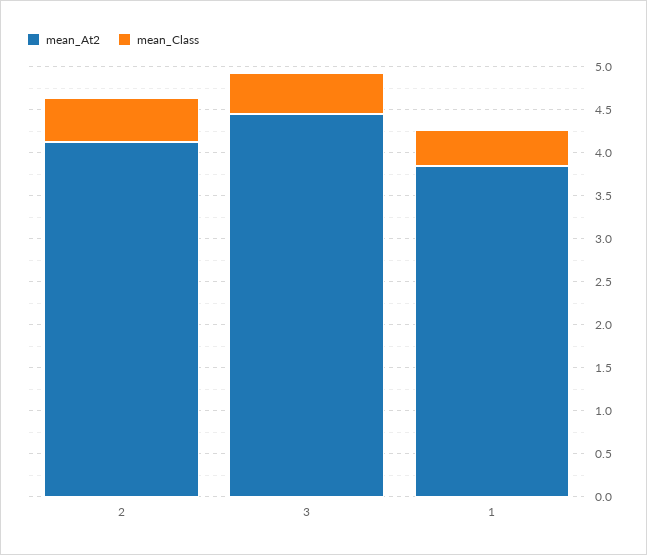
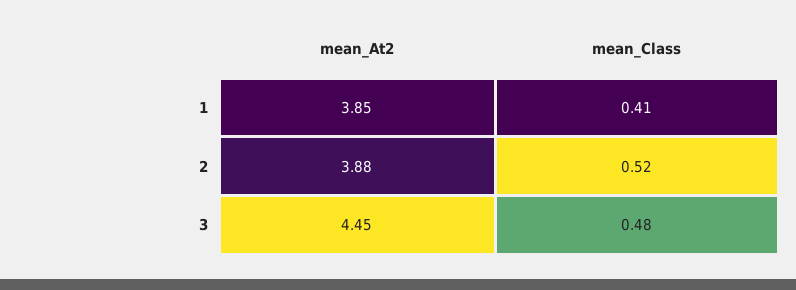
mean_At2, 2: 4.1 -> 3.88

